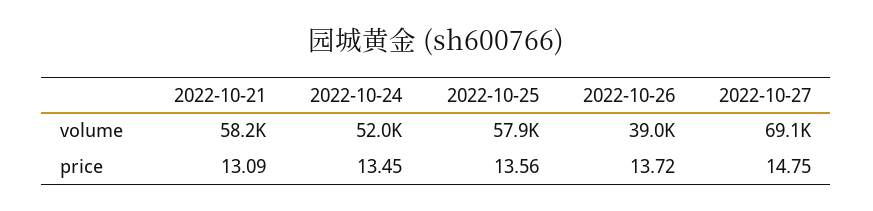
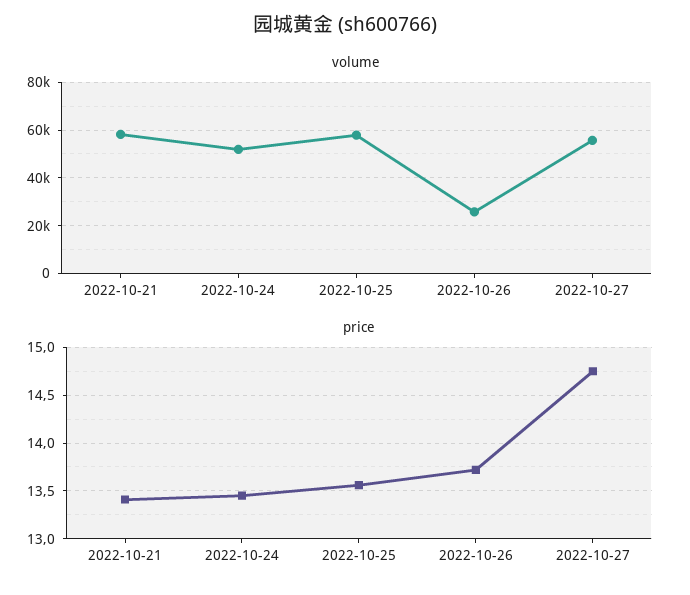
volume, 2022-10-26: 39000 -> 25000
volume, 2022-10-27: 69100 -> 55000
price, 2022-10-21: 13.09 -> 13.4

